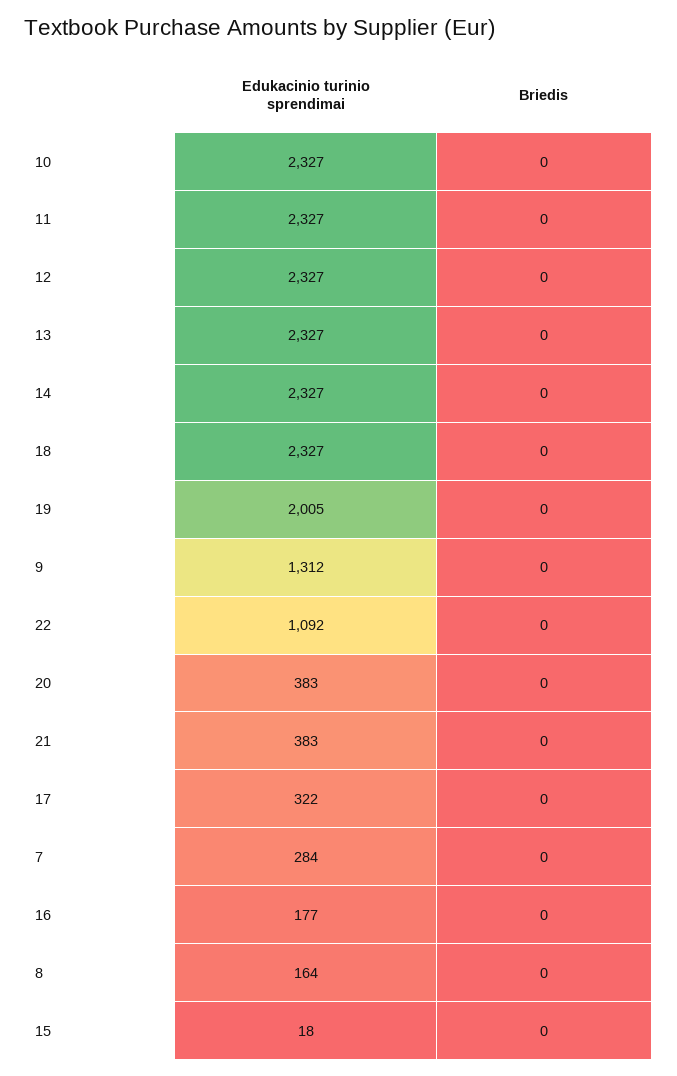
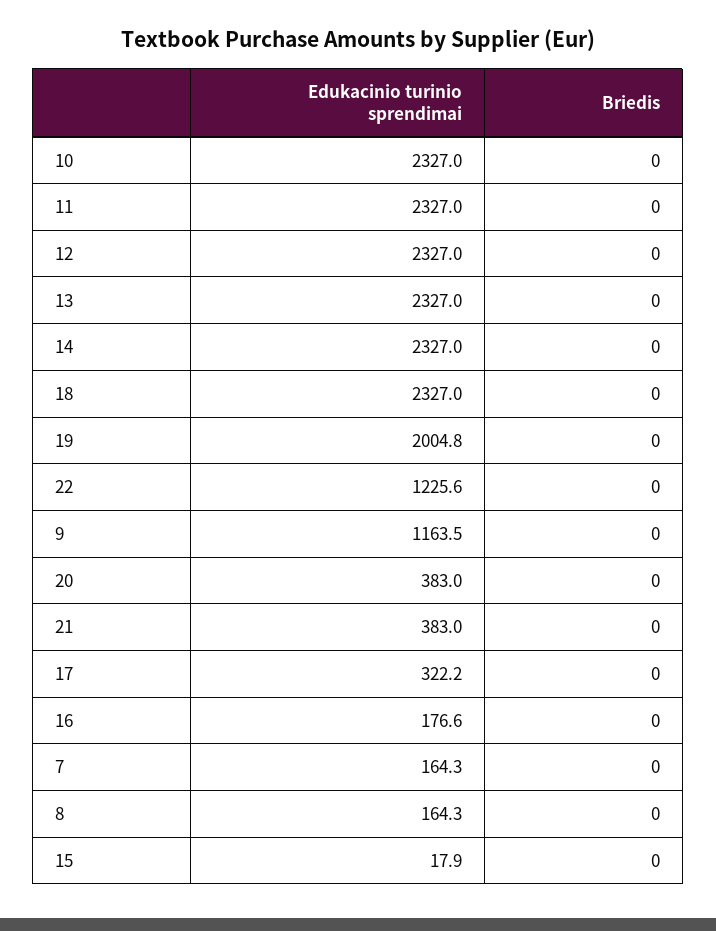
Edukacinio turinio sprendimai, 9: 1312 -> 1163.5
Edukacinio turinio sprendimai, 22: 1092 -> 1225.6
Edukacinio turinio sprendimai, 7: 284 -> 164.3

